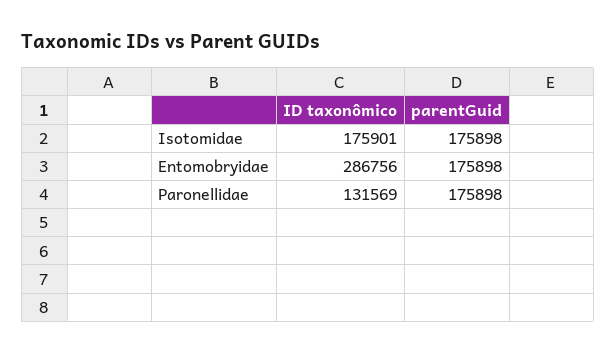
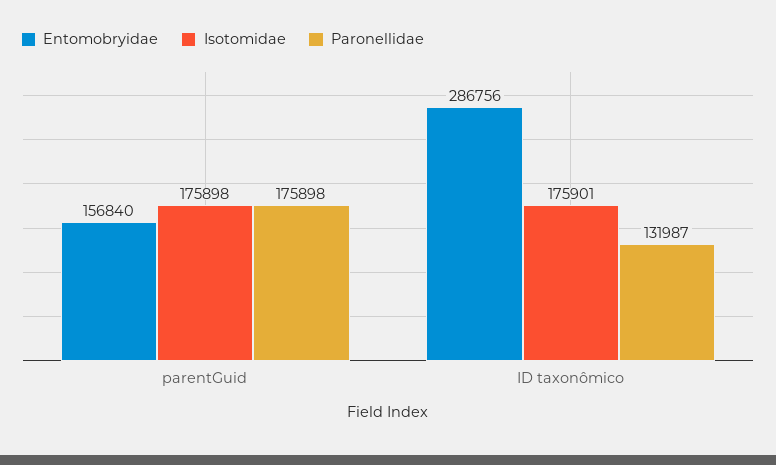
Entomobryidae, parentGuid: 175898 -> 156840
Paronellidae, ID taxonômico: 131569 -> 131987

